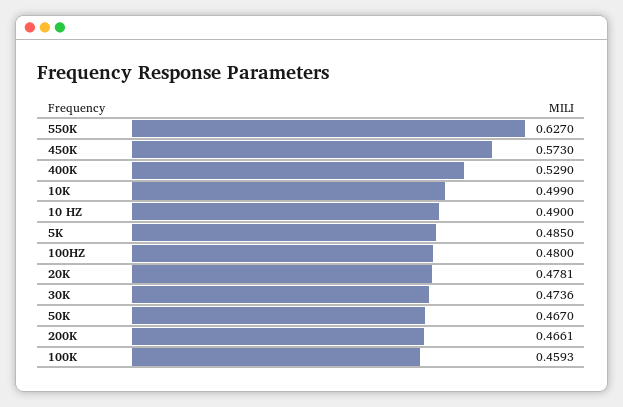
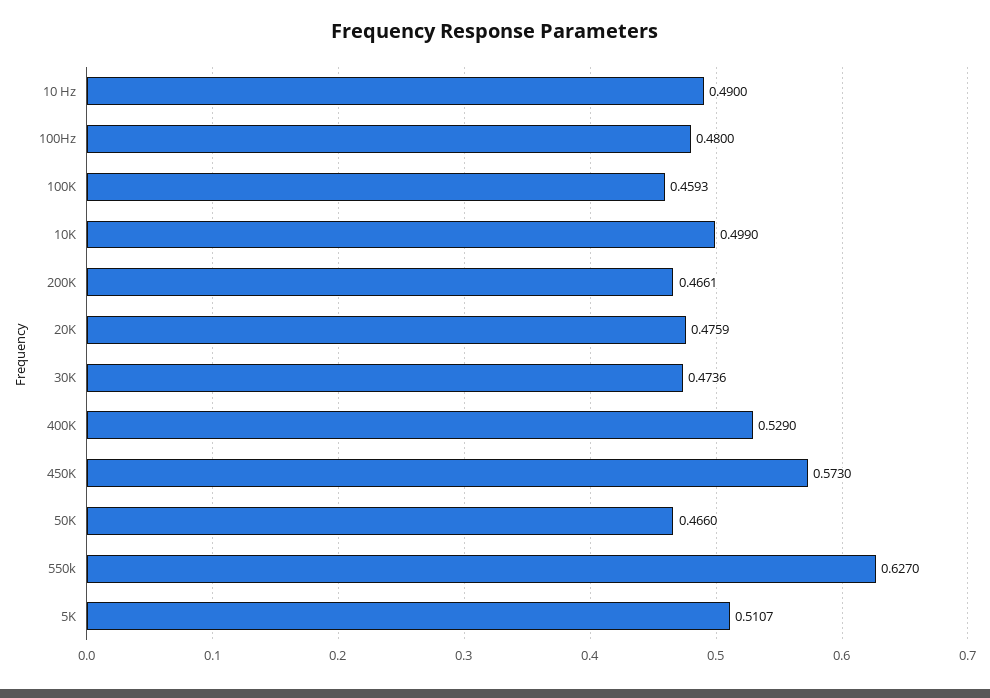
5K: 0.485 -> 0.5107
20K: 0.4781 -> 0.4759
50K: 0.467 -> 0.466

